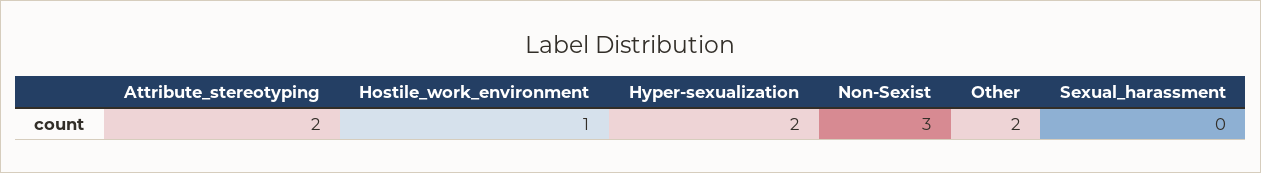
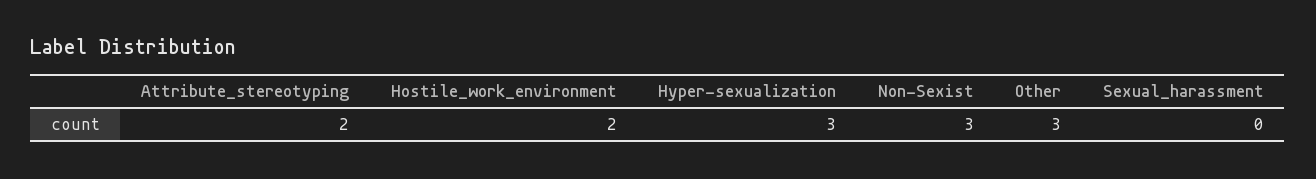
Hostile_work_environment: 1 -> 2
Hyper-sexualization: 2 -> 3
Other: 2 -> 3

